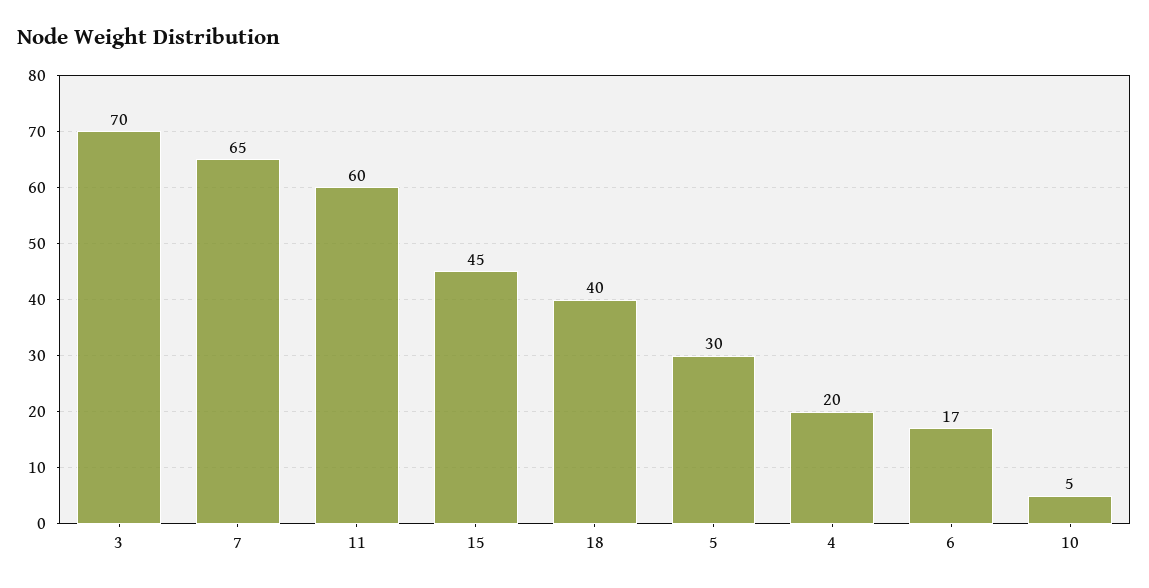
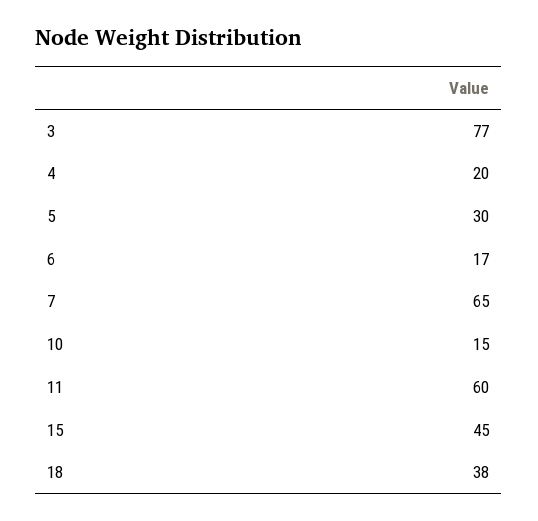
3: 70 -> 77
18: 40 -> 38
10: 5 -> 15

